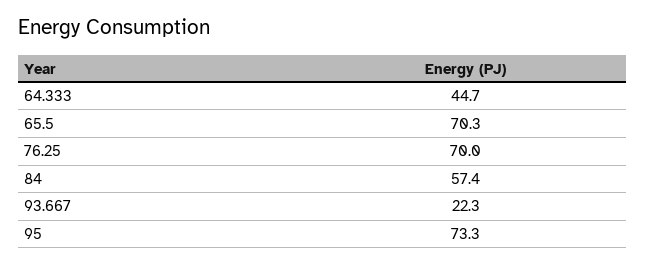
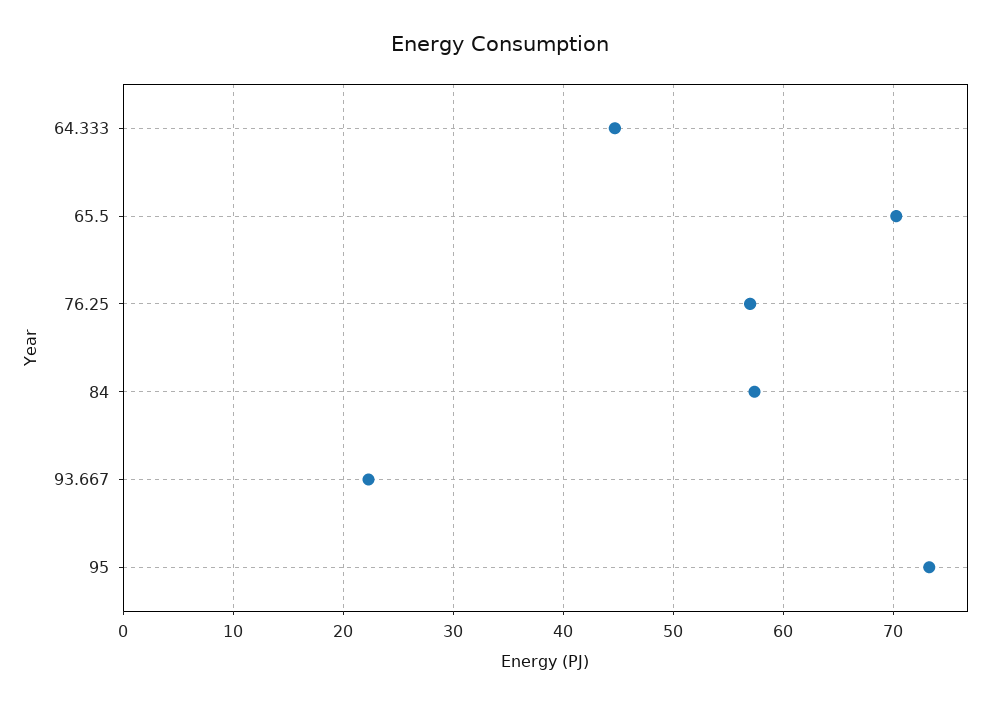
76.25: 70 -> 57

